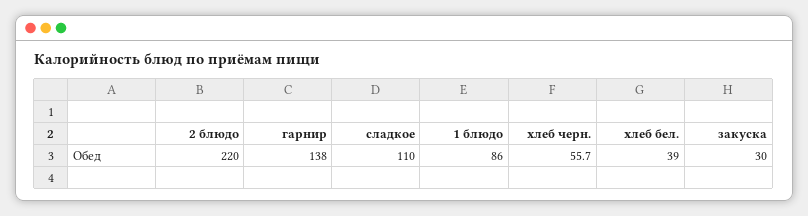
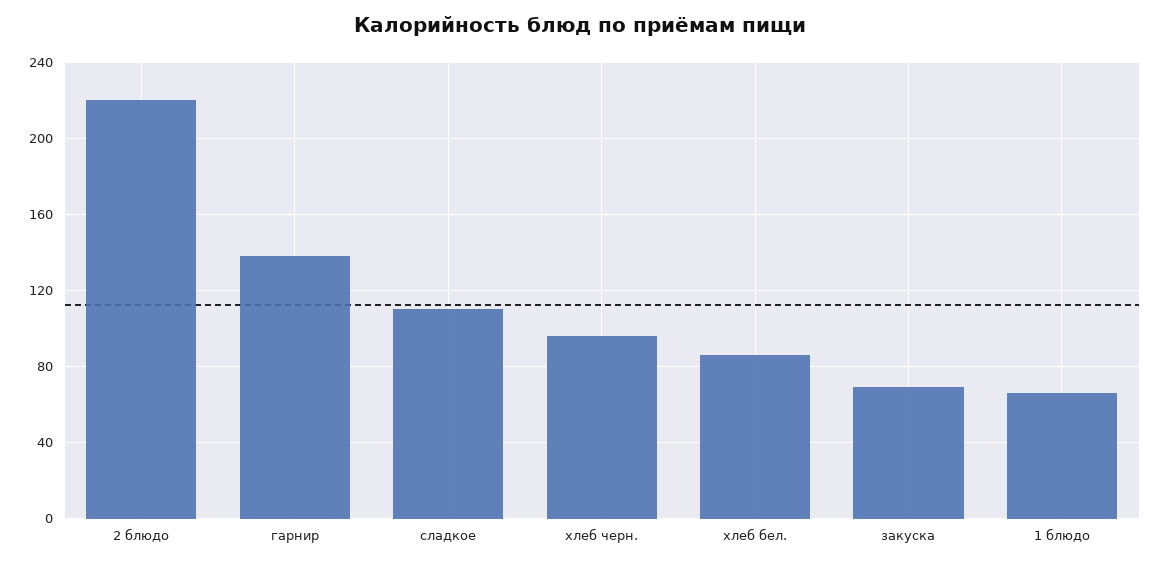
1 блюдо: 86 -> 65
хлеб черн.: 55.7 -> 95
хлеб бел.: 39 -> 85
закуска: 30 -> 70

